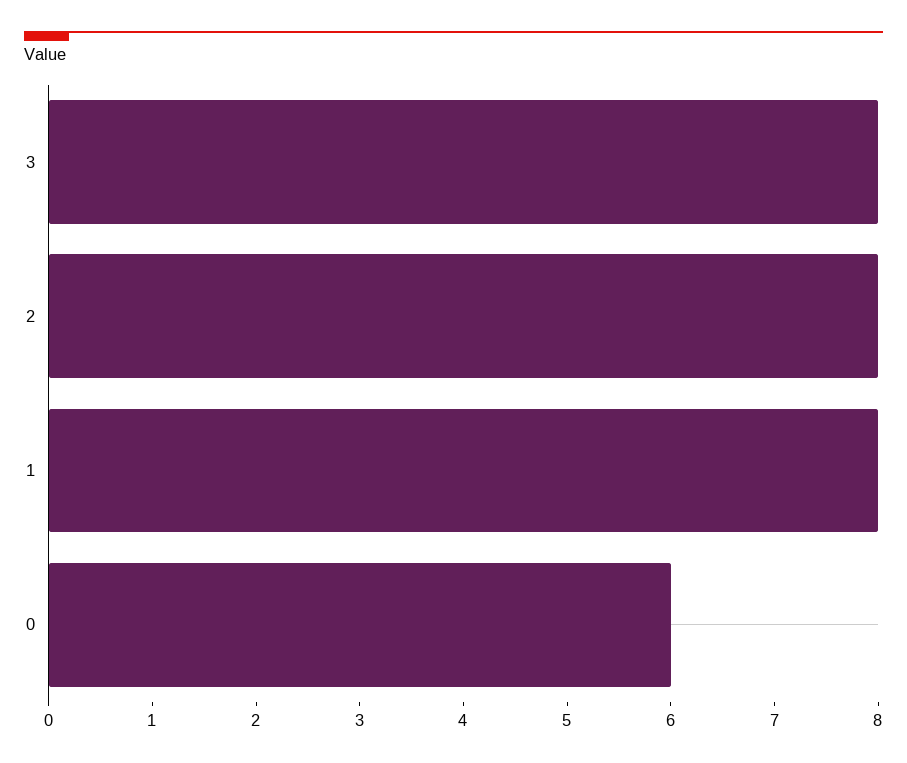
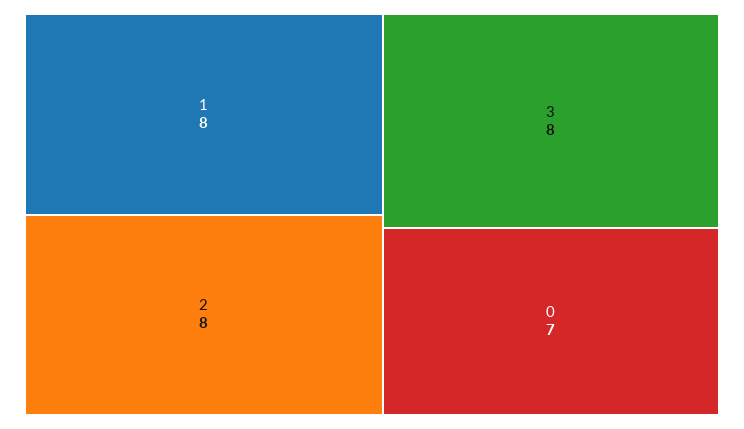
0: 6 -> 7

